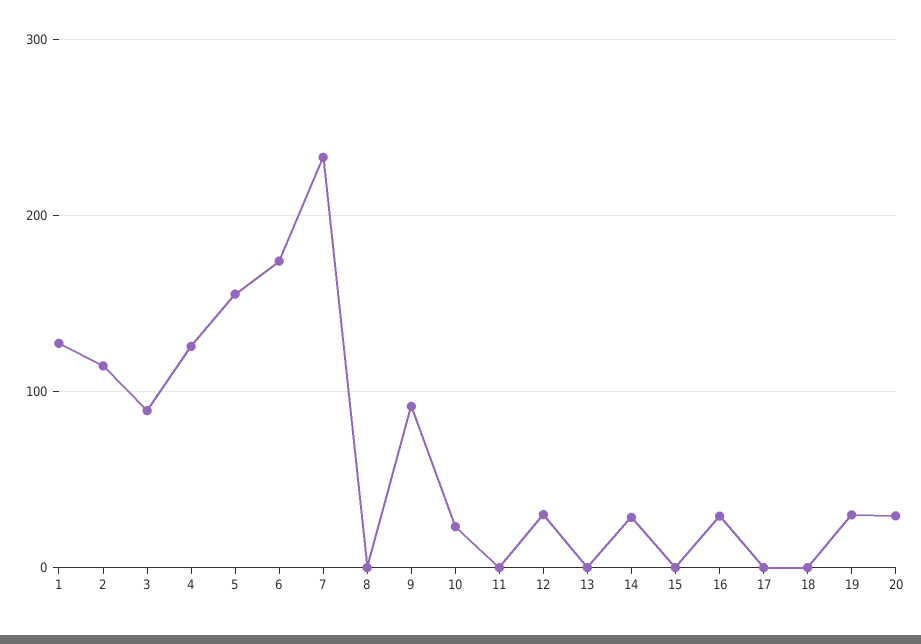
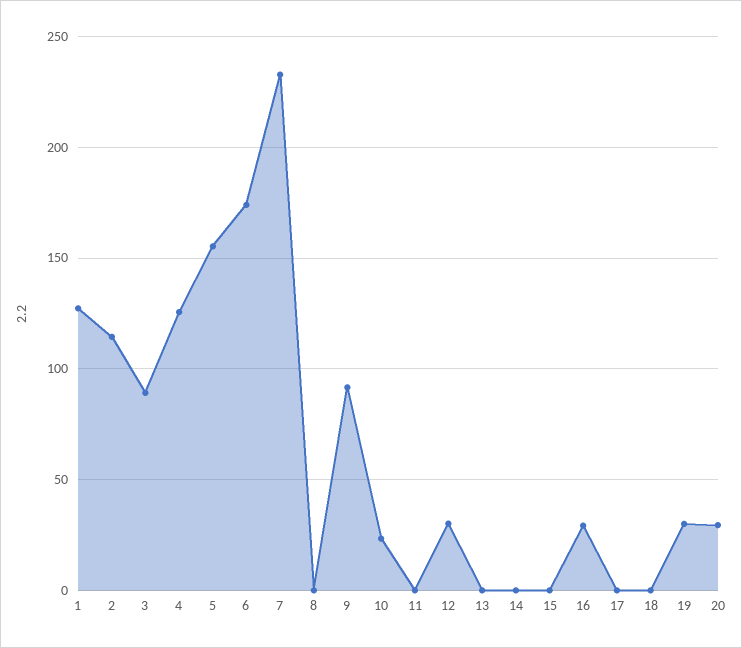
14: 30 -> 0

